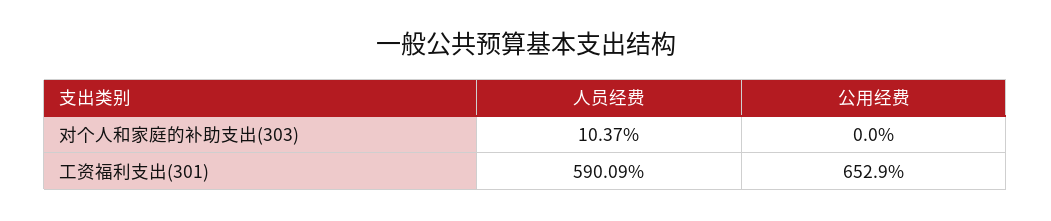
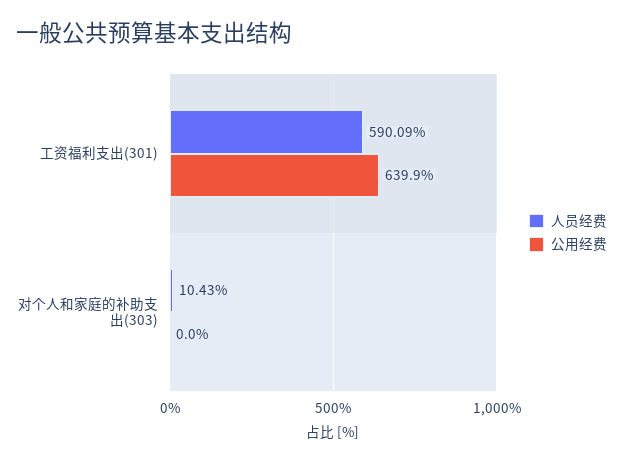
人员经费, 对个人和家庭的补助支出(303): 10.37 -> 10.43
公用经费, 工资福利支出(301): 652.9 -> 639.9

